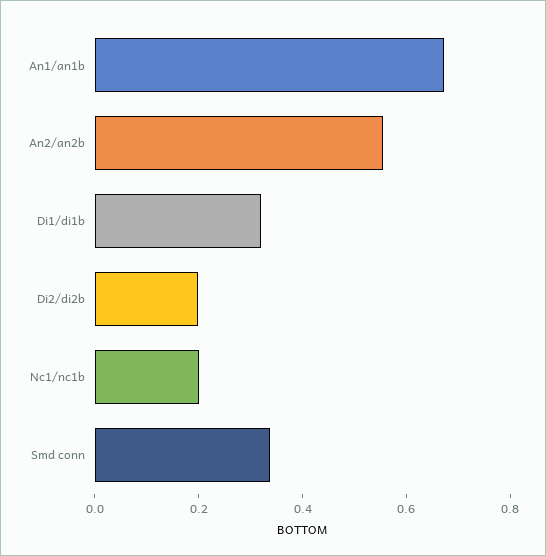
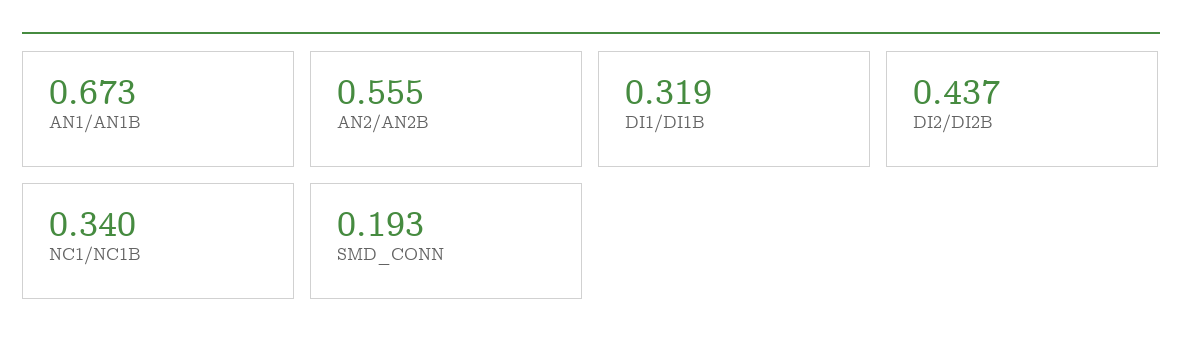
Di2/di2b: 0.2 -> 0.437
Nc1/nc1b: 0.2 -> 0.34
Smd conn: 0.35 -> 0.193

